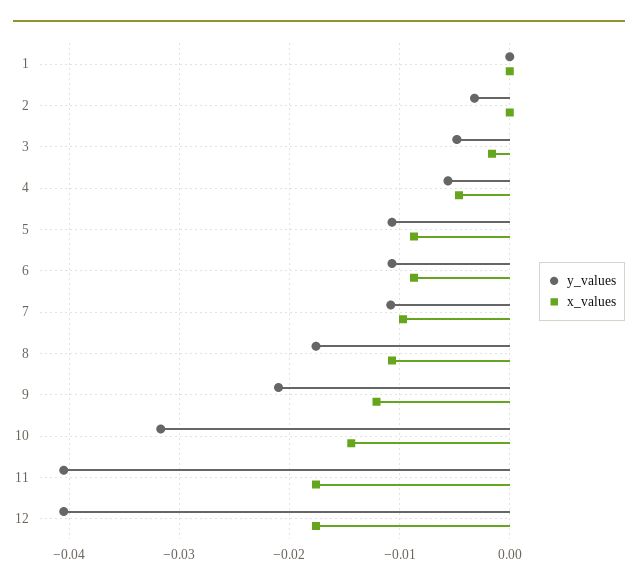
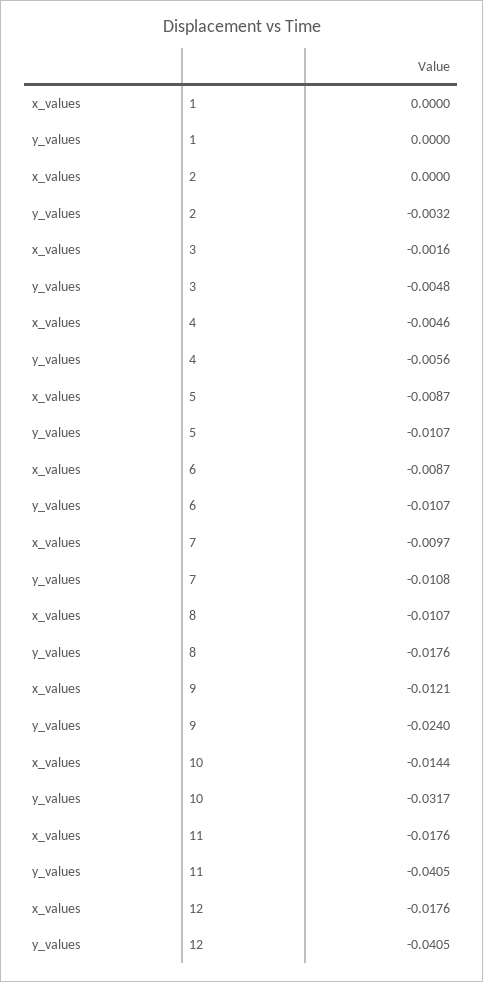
y_values, 9: -0.021 -> -0.024

